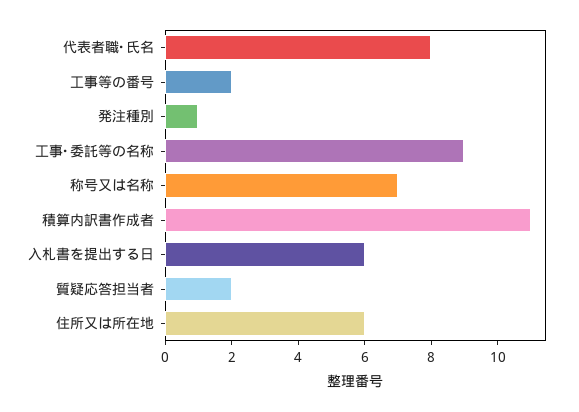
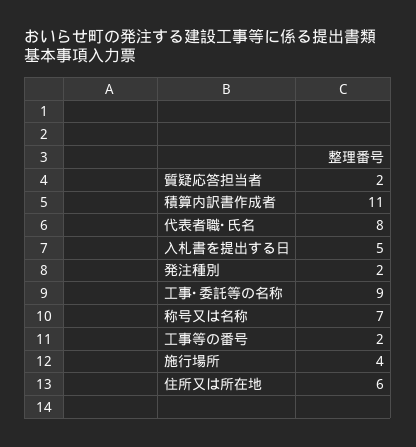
発注種別: 1 -> 2
入札書を提出する日: 6 -> 5
施行場所: none -> 4

